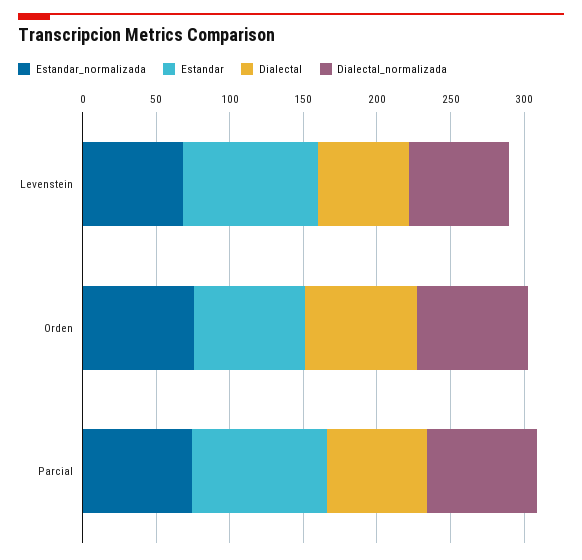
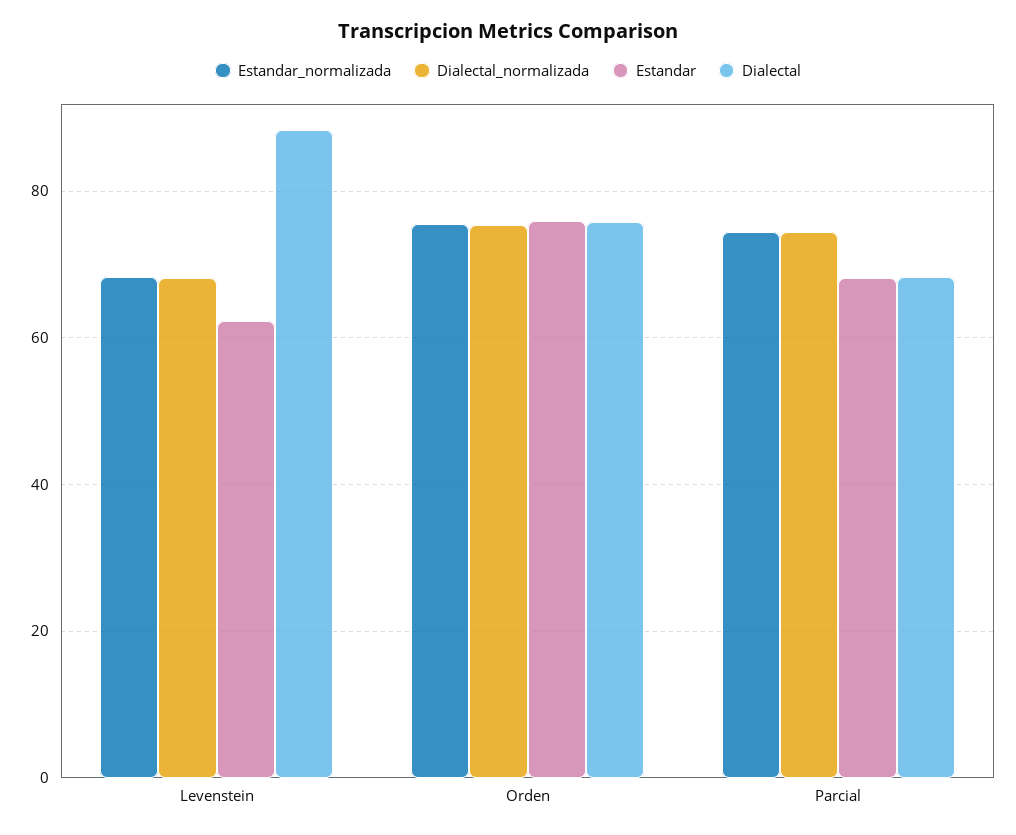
Estandar, Levenstein: 90 -> 62
Dialectal, Levenstein: 60 -> 88
Estandar, Parcial: 90 -> 68

